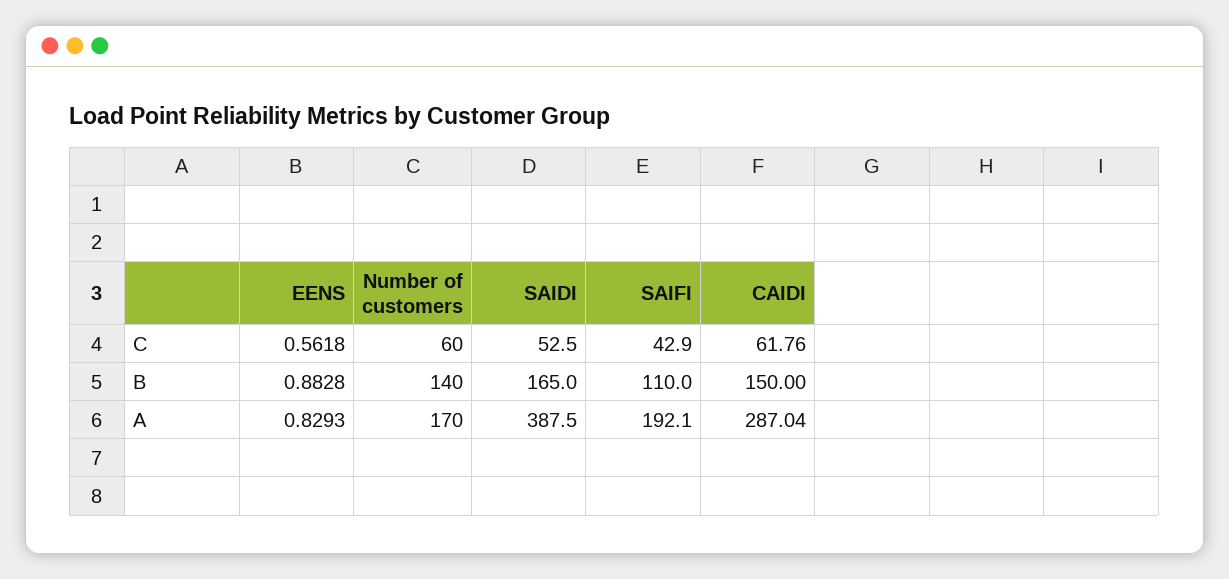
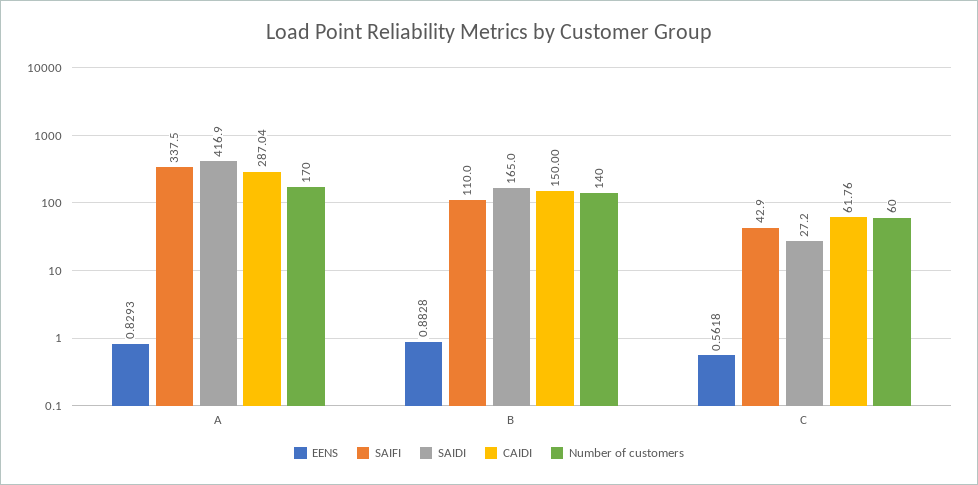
SAIDI, C: 52.5 -> 27.2
SAIDI, A: 387.5 -> 416.9
SAIFI, A: 192.1 -> 337.5

